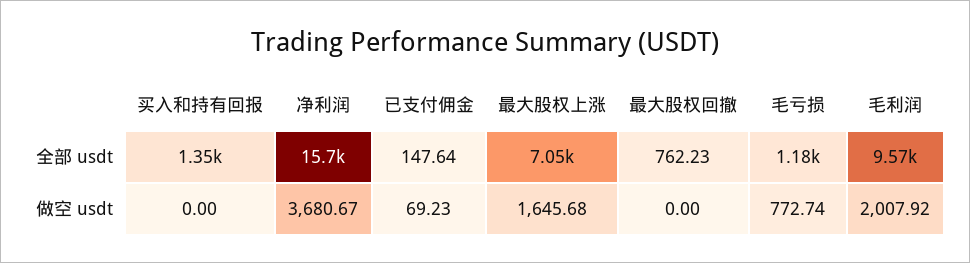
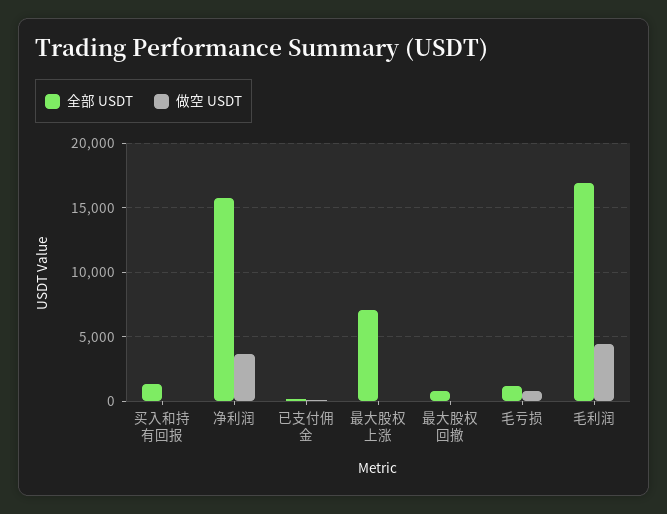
全部 usdt, 毛利润: 9570 -> 17000
做空 usdt, 最大股权上涨: 1645.68 -> 0
做空 usdt, 毛利润: 2007.92 -> 4500

